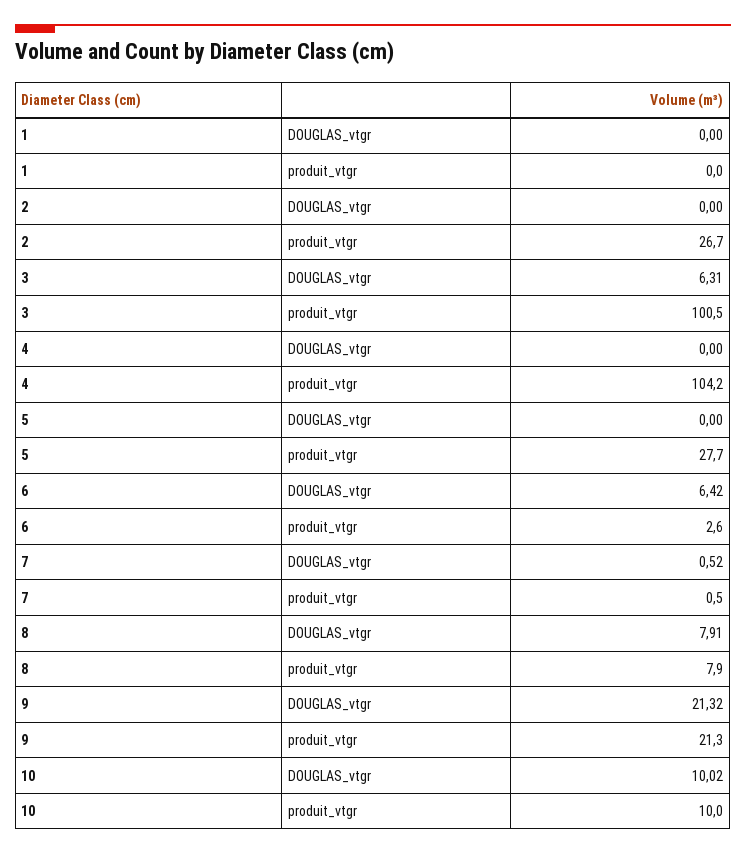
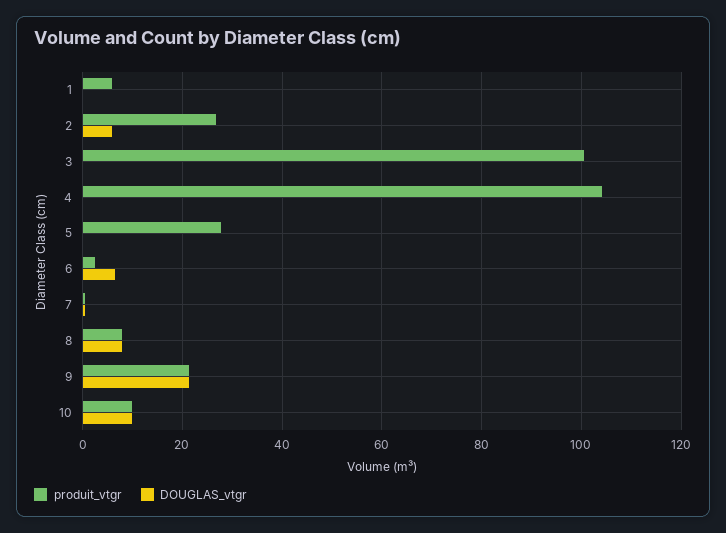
produit_vtgr, 1: 0 -> 6
DOUGLAS_vtgr, 2: 0 -> 6
DOUGLAS_vtgr, 3: 6.31 -> 0

